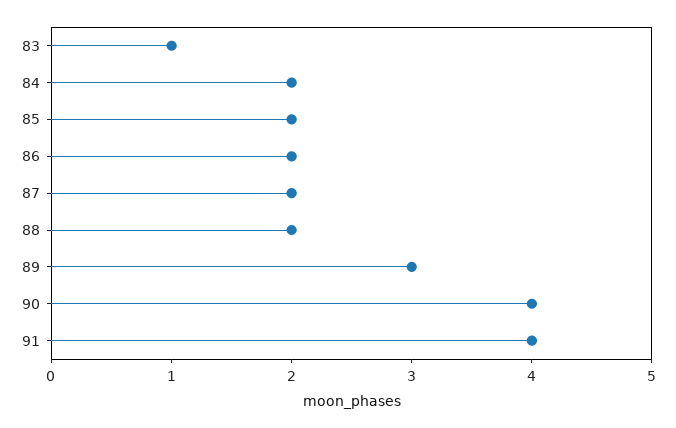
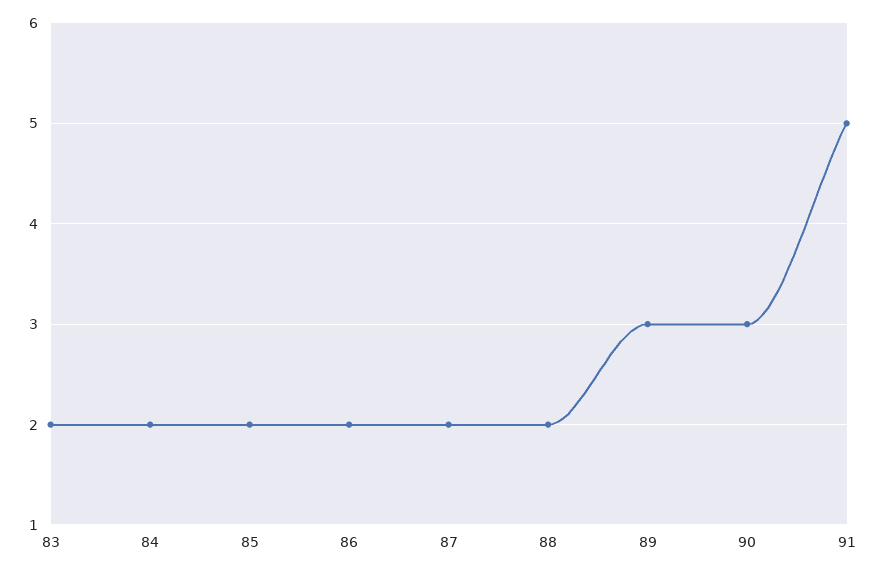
83: 1 -> 2
90: 4 -> 3
91: 4 -> 5

